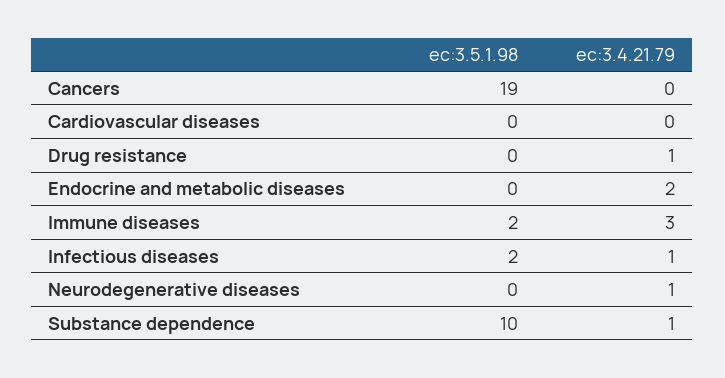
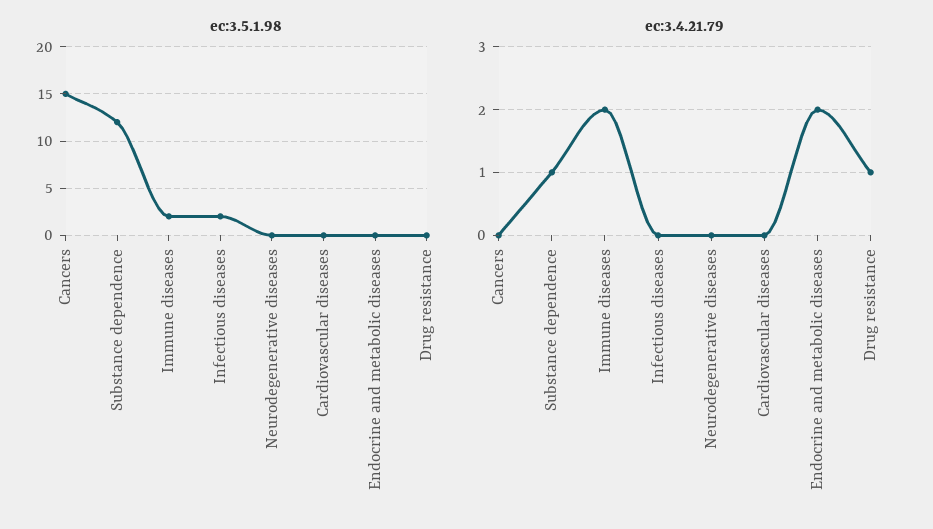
ec:3.5.1.98, Cancers: 19 -> 15
ec:3.4.21.79, Immune diseases: 3 -> 2
ec:3.4.21.79, Infectious diseases: 1 -> 0
ec:3.4.21.79, Neurodegenerative diseases: 1 -> 0
ec:3.5.1.98, Substance dependence: 10 -> 12

